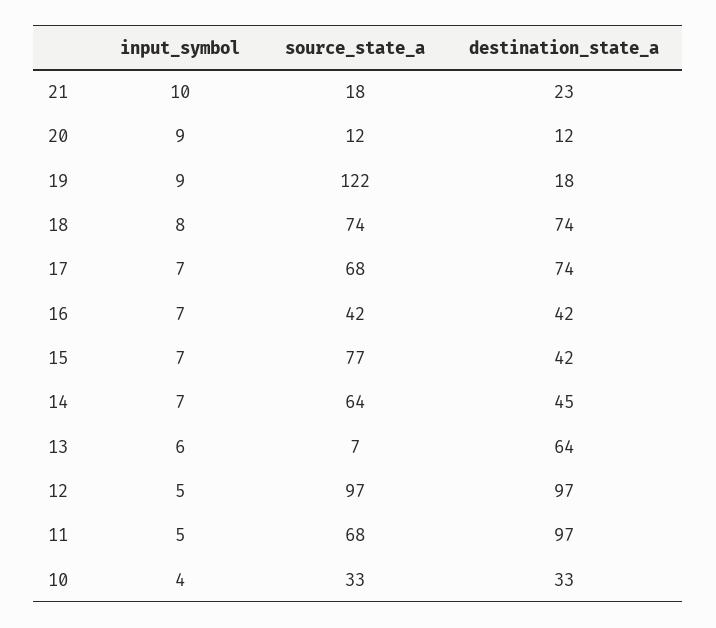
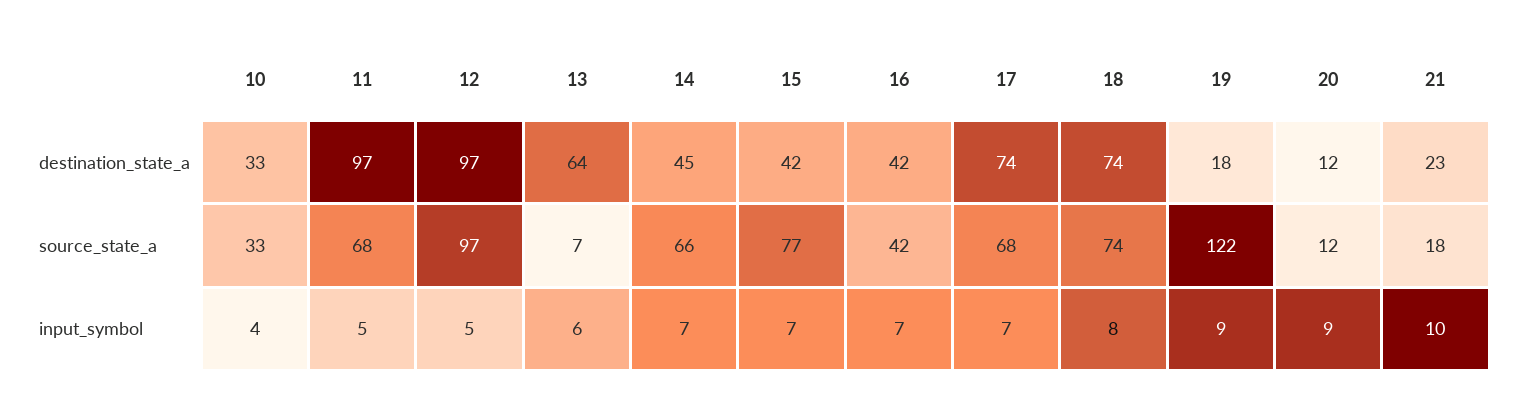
source_state_a, 14: 64 -> 66

